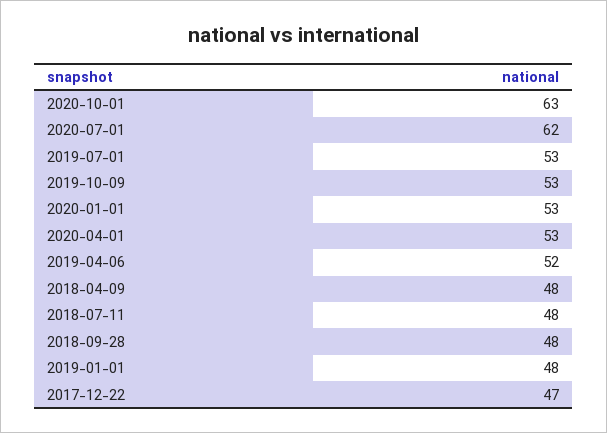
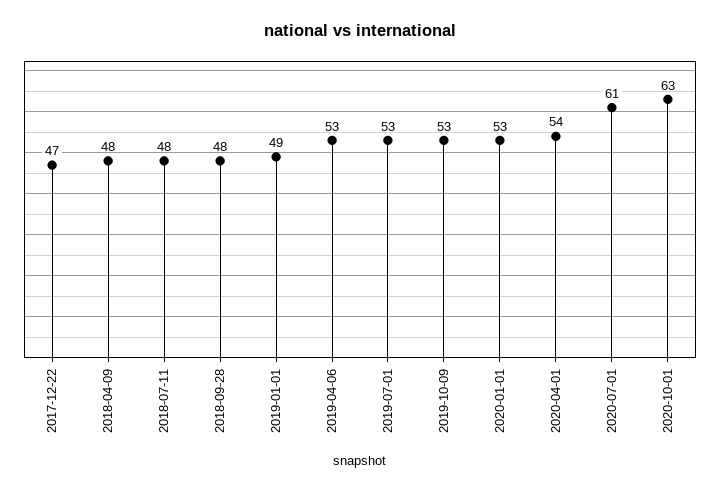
2020-07-01: 62 -> 61
2020-04-01: 53 -> 54
2019-04-06: 52 -> 53
2019-01-01: 48 -> 49

